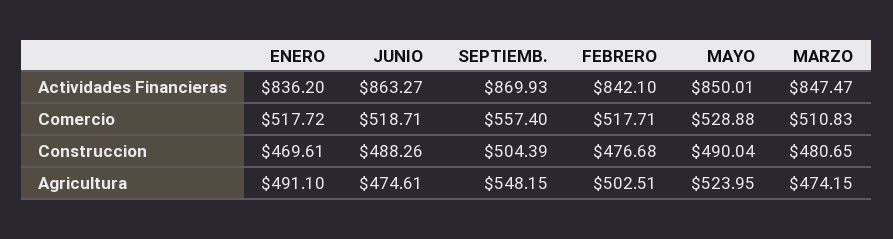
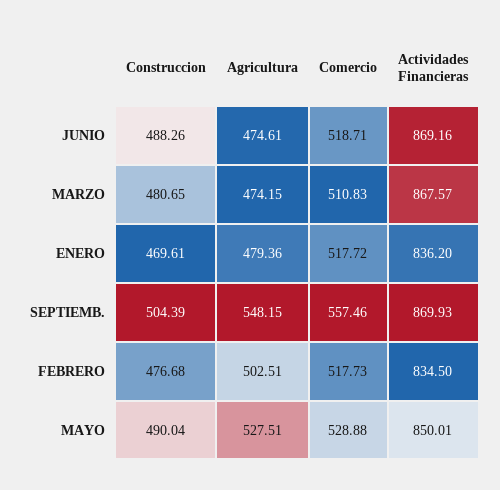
JUNIO, Actividades Financieras: 863.27 -> 869.16
FEBRERO, Actividades Financieras: 842.1 -> 834.5
MARZO, Actividades Financieras: 847.47 -> 867.57
SEPTIEMB., Comercio: 557.4 -> 557.46
FEBRERO, Comercio: 517.71 -> 517.73
ENERO, Agricultura: 491.1 -> 479.36
MAYO, Agricultura: 523.95 -> 527.51

